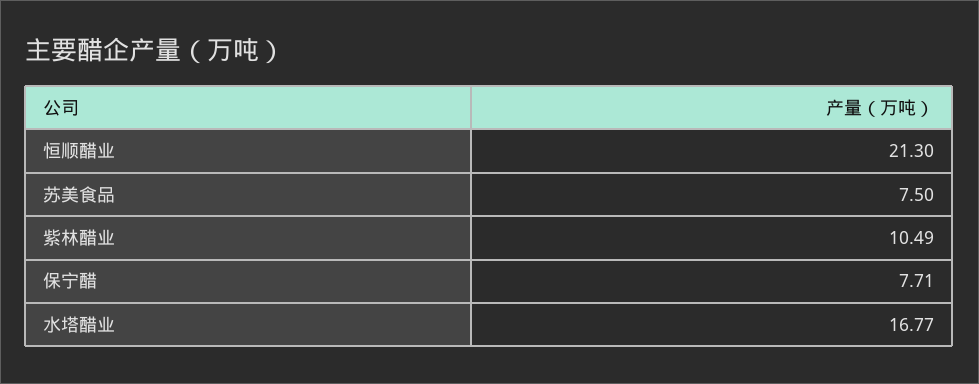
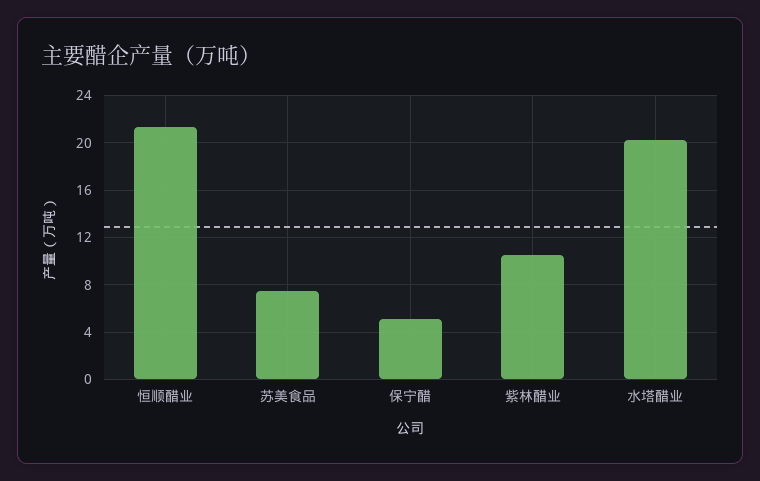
保宁醋: 7.71 -> 5
水塔醋业: 16.77 -> 20

